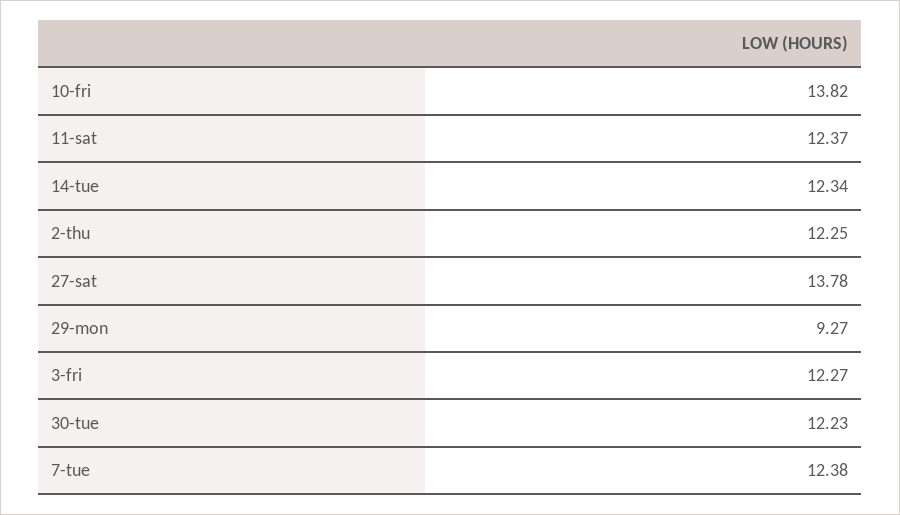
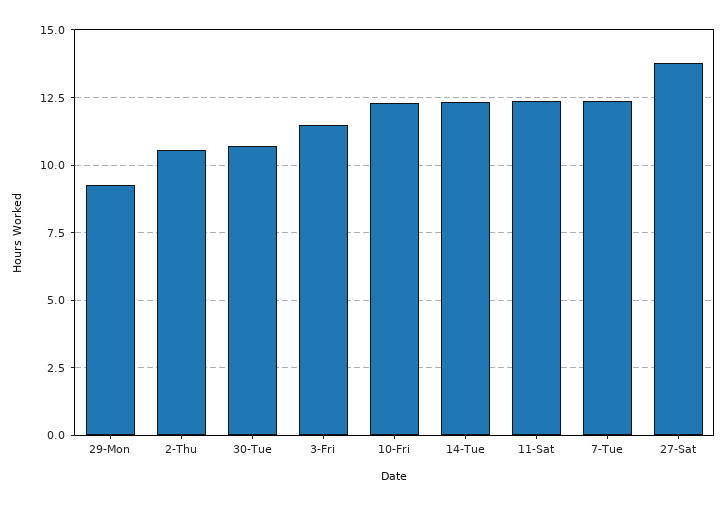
10-fri: 13.82 -> 12.25
2-thu: 12.25 -> 10.5
3-fri: 12.27 -> 11.5
30-tue: 12.23 -> 10.75

